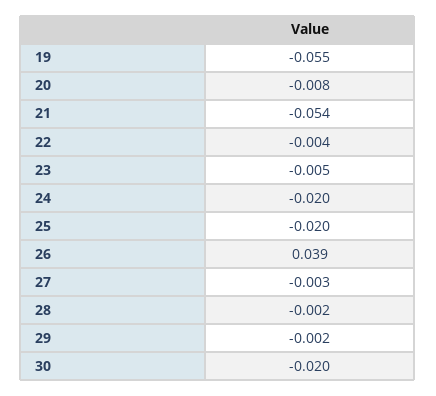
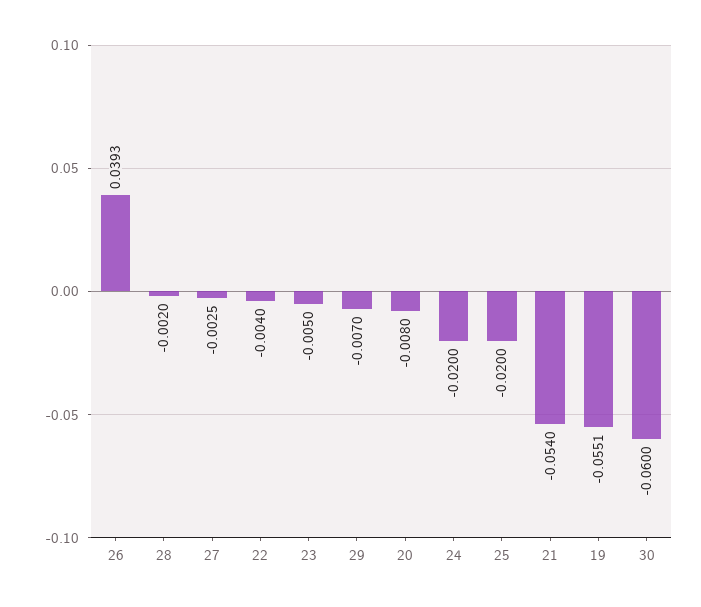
29: -0.002 -> -0.007
30: -0.02 -> -0.06

